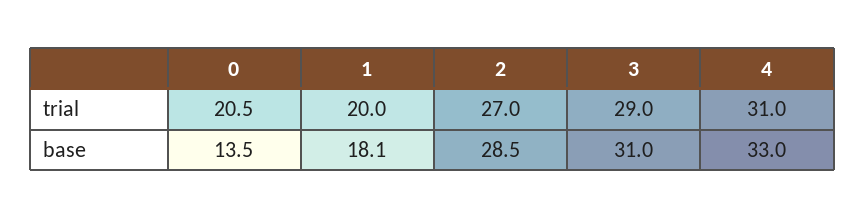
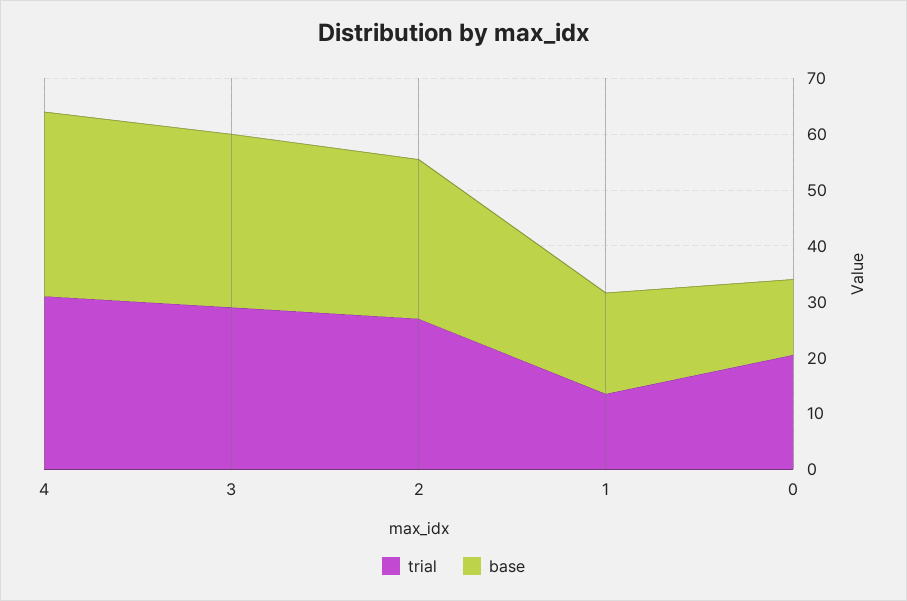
trial, 1: 20 -> 14

